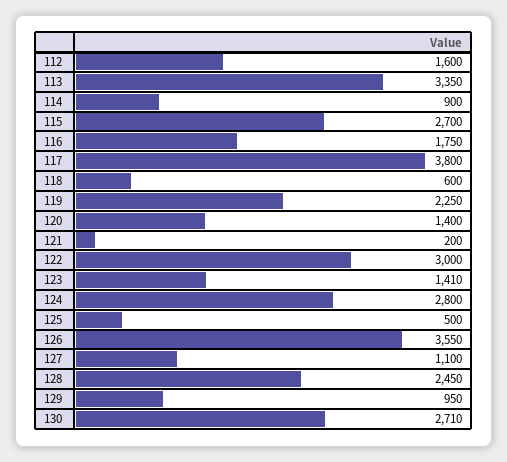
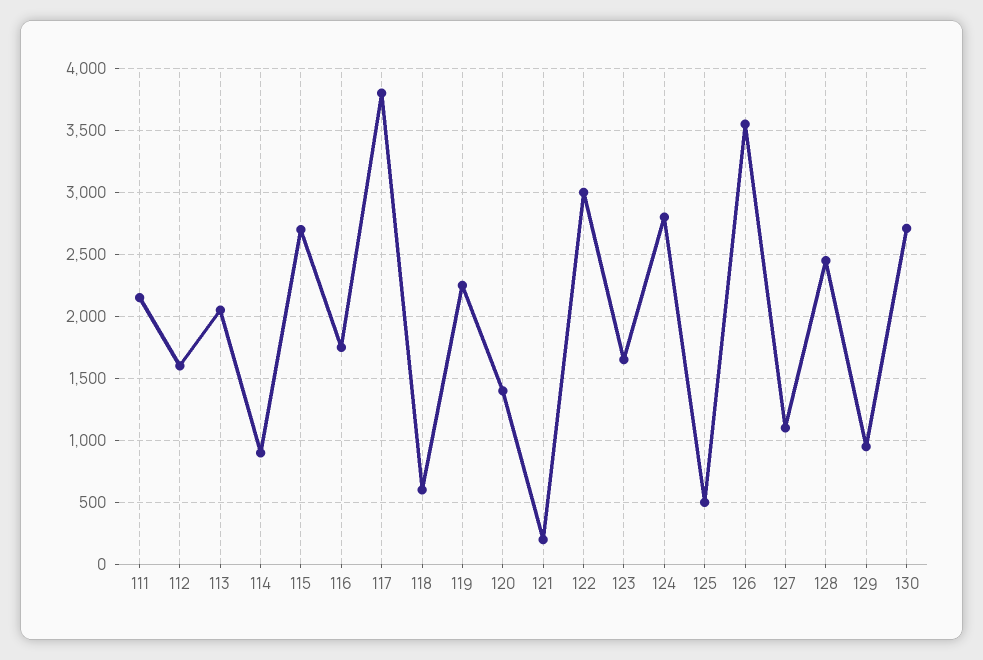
113: 3350 -> 2050
123: 1410 -> 1650
111: none -> 2150

